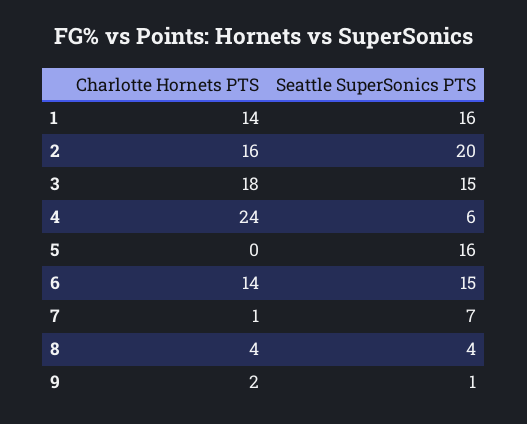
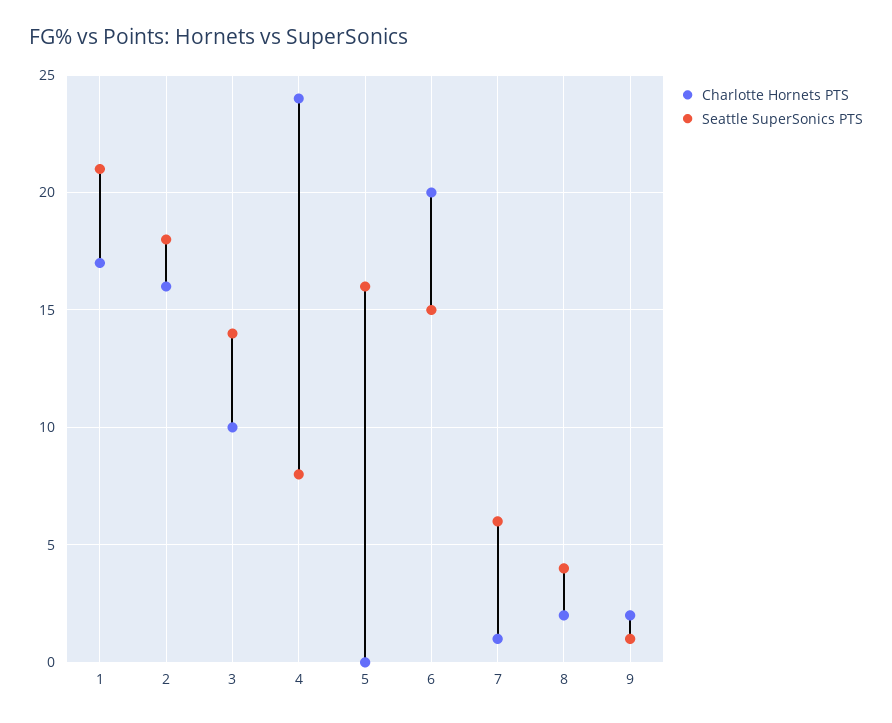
Charlotte Hornets PTS, 1: 14 -> 17
Seattle SuperSonics PTS, 1: 16 -> 21
Seattle SuperSonics PTS, 2: 20 -> 18
Charlotte Hornets PTS, 3: 18 -> 10
Seattle SuperSonics PTS, 3: 15 -> 14
Seattle SuperSonics PTS, 4: 6 -> 8
Charlotte Hornets PTS, 6: 14 -> 20
Seattle SuperSonics PTS, 7: 7 -> 6
Charlotte Hornets PTS, 8: 4 -> 2

